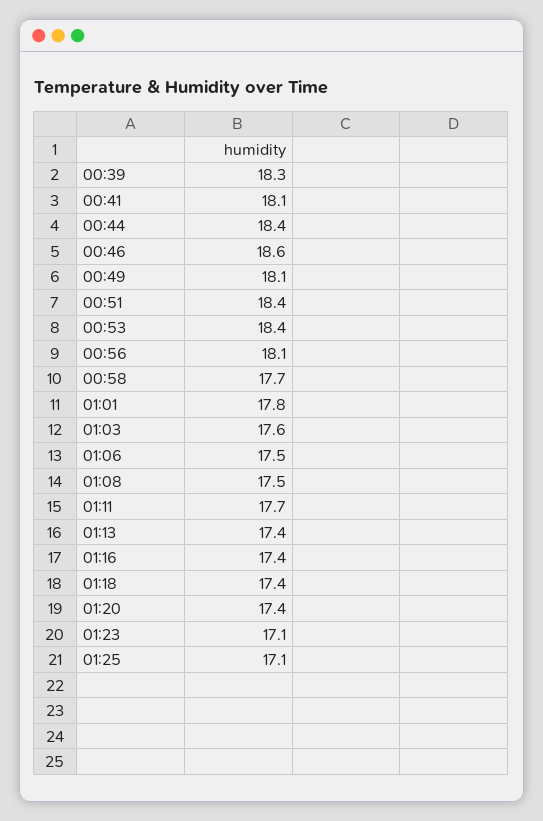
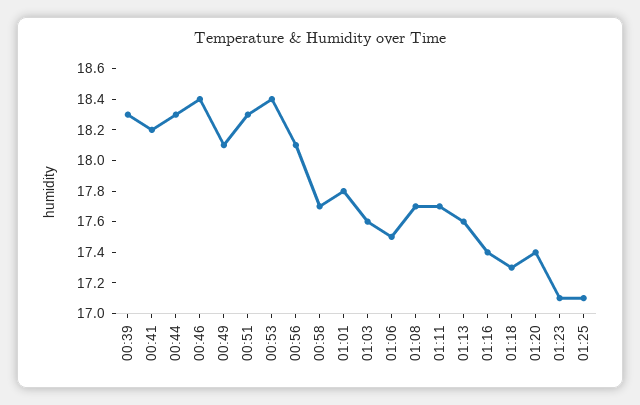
00:41: 18.1 -> 18.2
00:44: 18.4 -> 18.3
00:46: 18.6 -> 18.4
00:51: 18.4 -> 18.3
01:08: 17.5 -> 17.7
01:13: 17.4 -> 17.6
01:18: 17.4 -> 17.3

